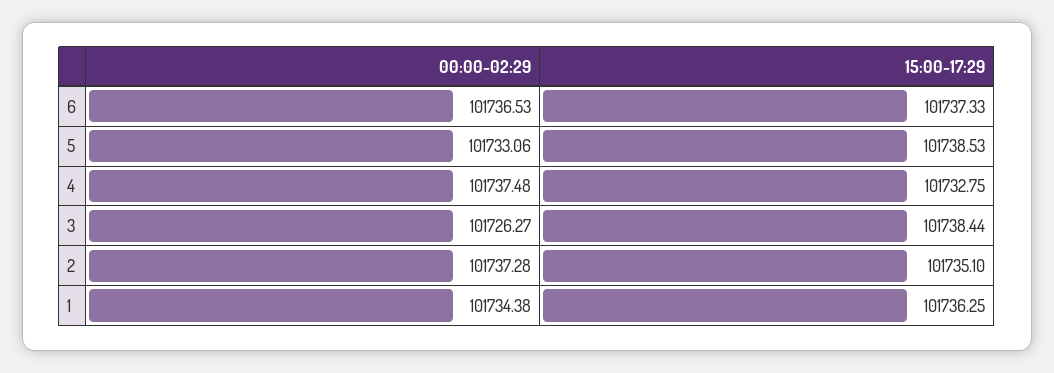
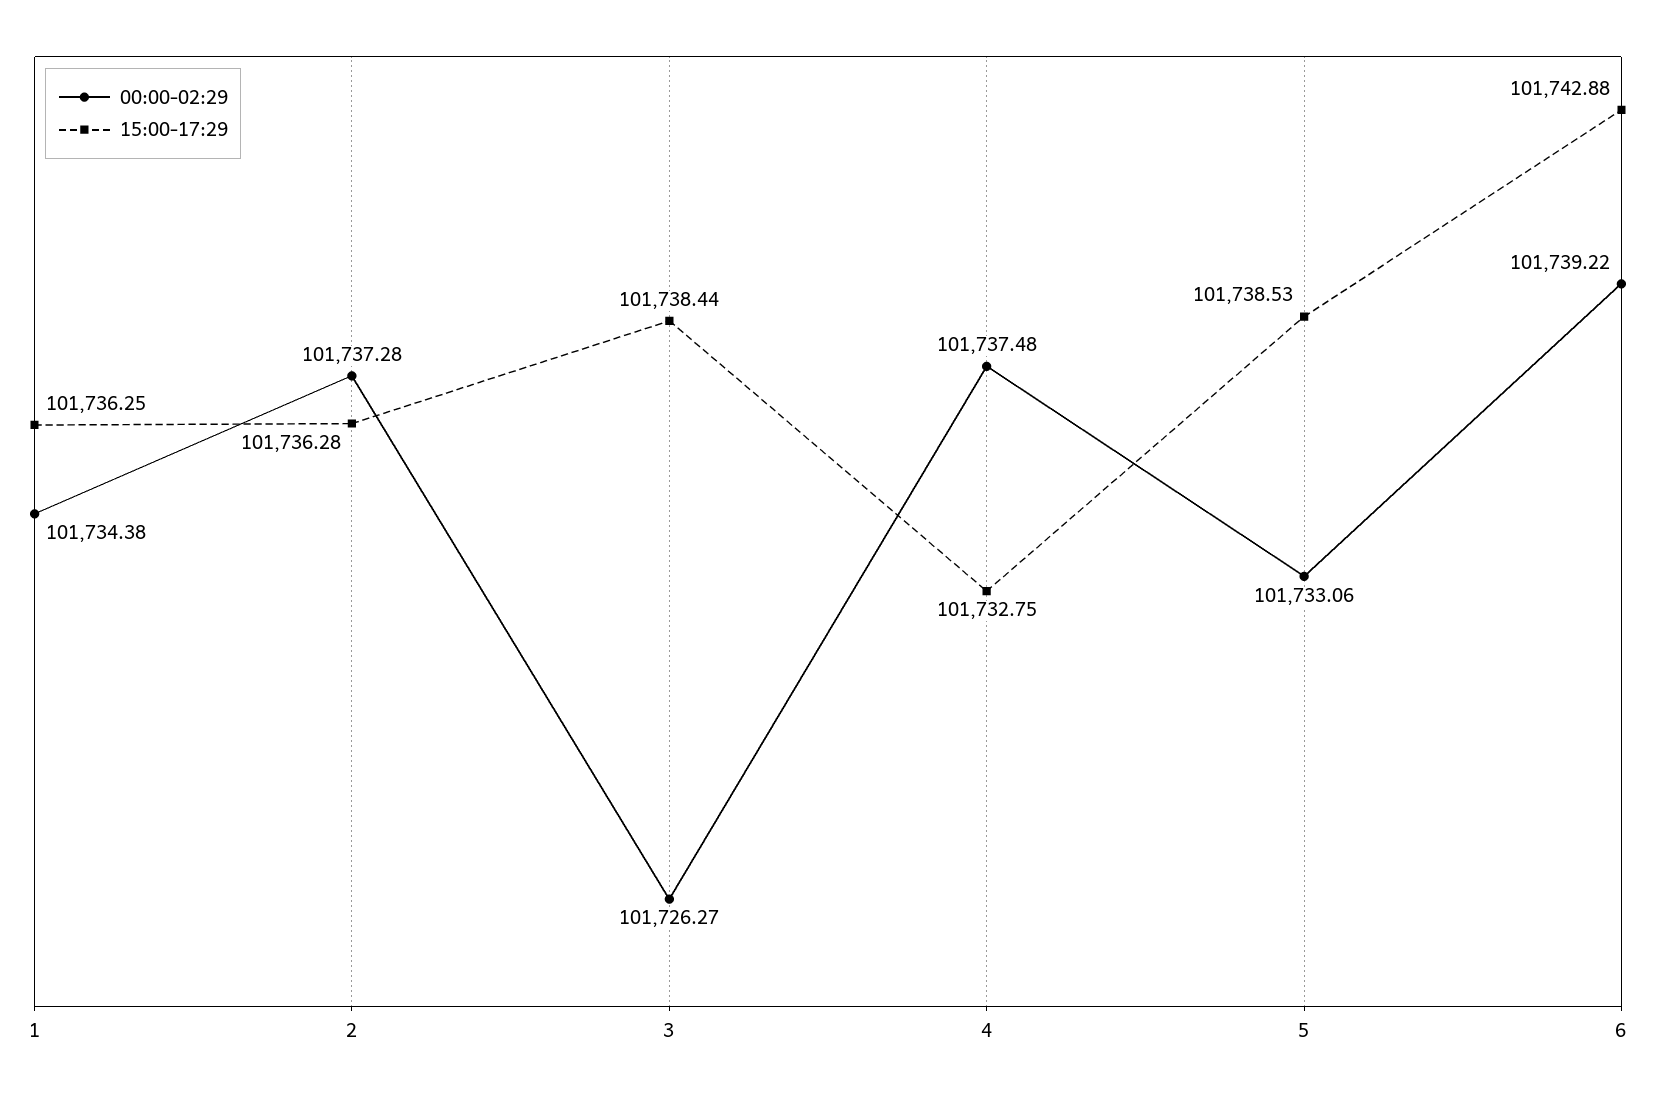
00:00-02:29, 6: 101736.53 -> 101739.22
15:00-17:29, 6: 101737.33 -> 101742.88
15:00-17:29, 2: 101735.1 -> 101736.28

